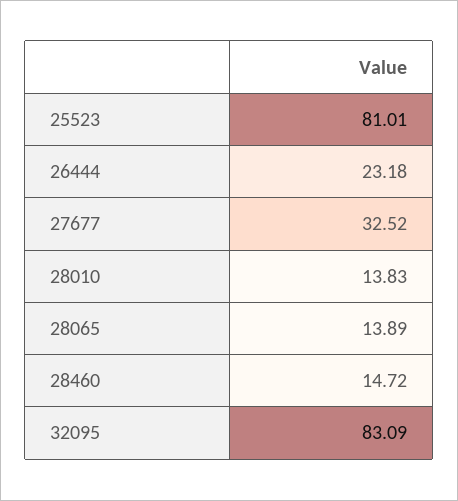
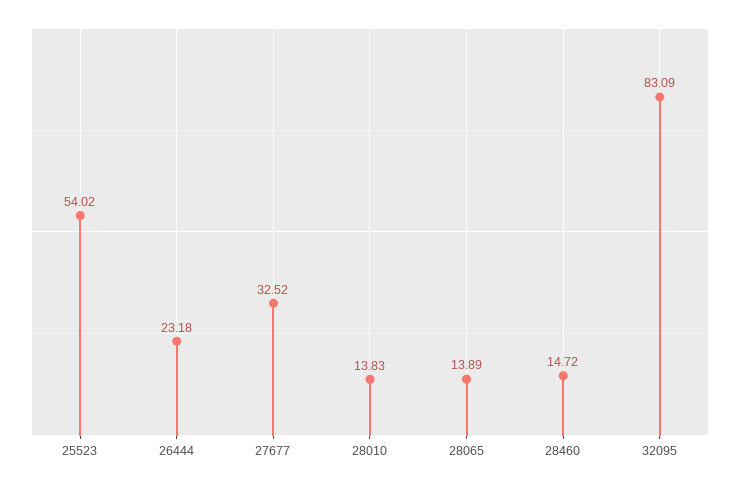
25523: 81.01 -> 54.02

